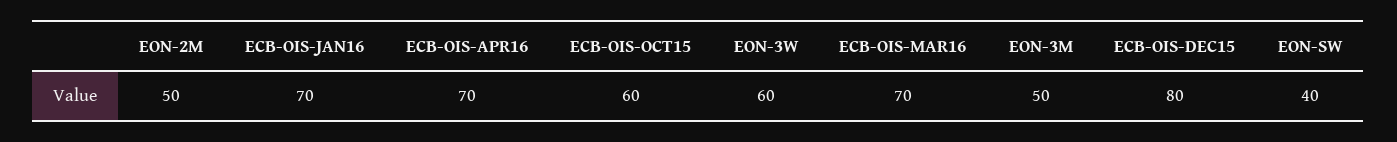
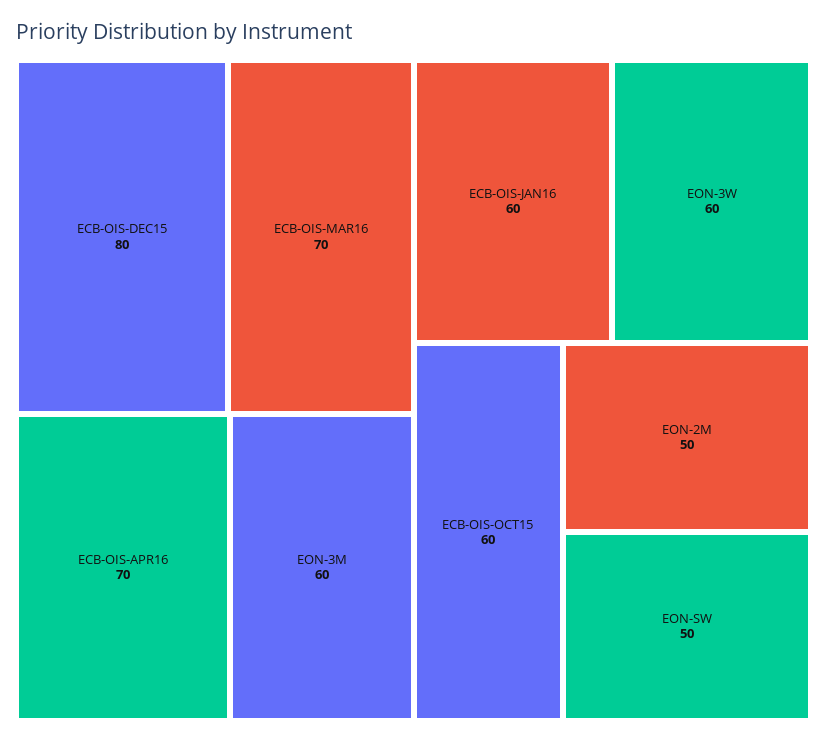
ECB-OIS-JAN16: 70 -> 60
EON-3M: 50 -> 60
EON-SW: 40 -> 50

